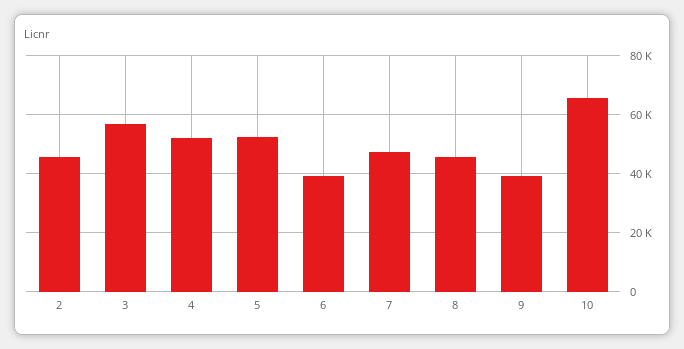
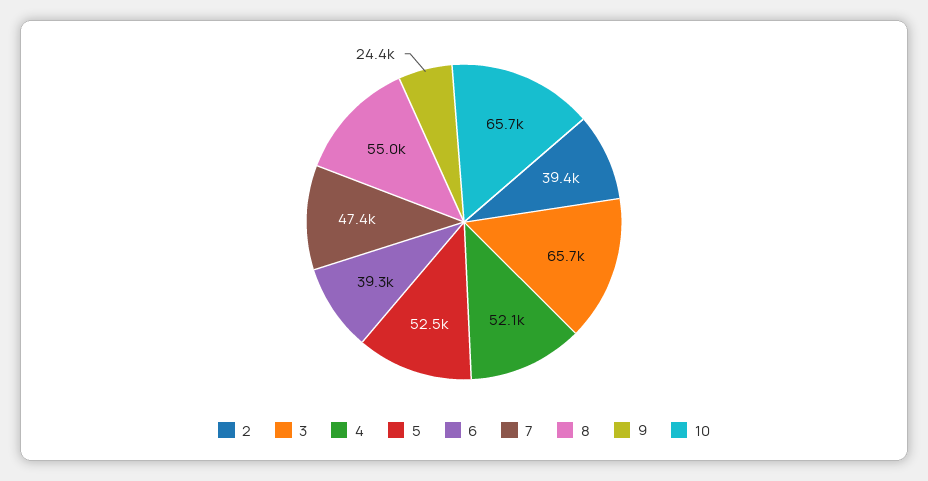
2: 45000 -> 39400
3: 57500 -> 65700
8: 45000 -> 55000
9: 40000 -> 24400

